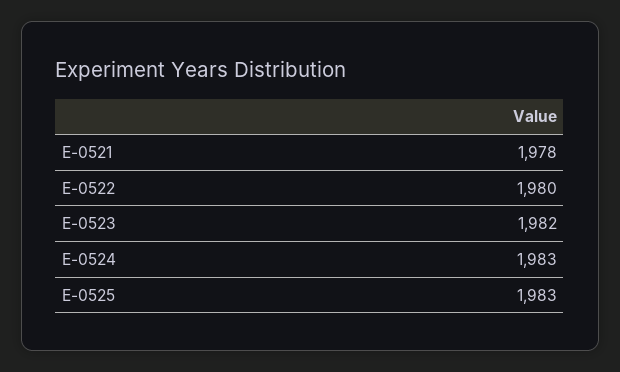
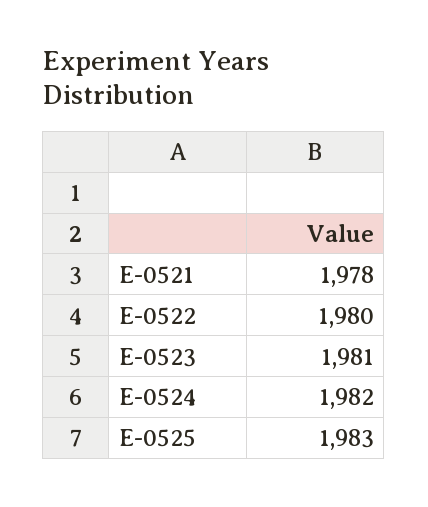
E-0523: 1982 -> 1981
E-0524: 1983 -> 1982

